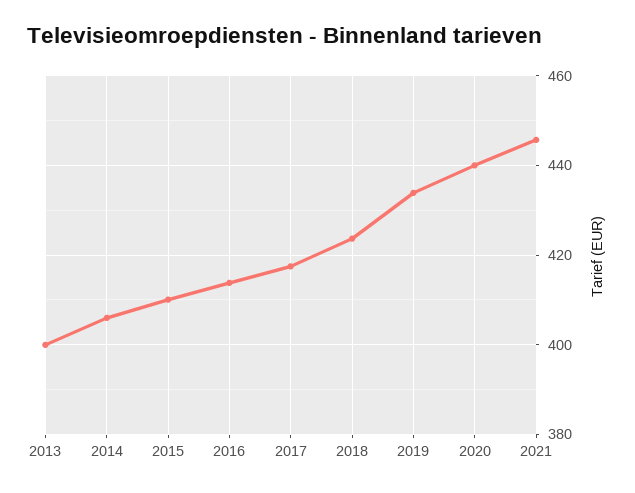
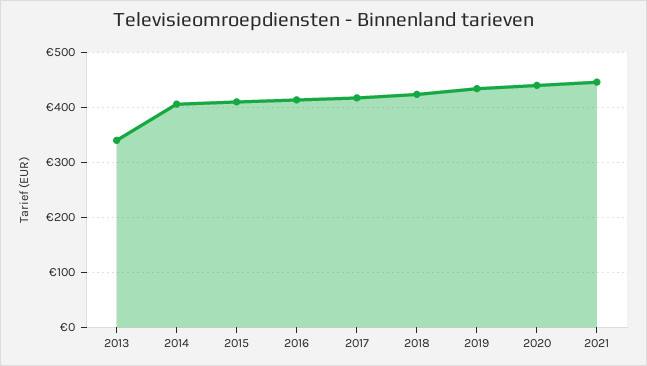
2013: 400 -> 340

